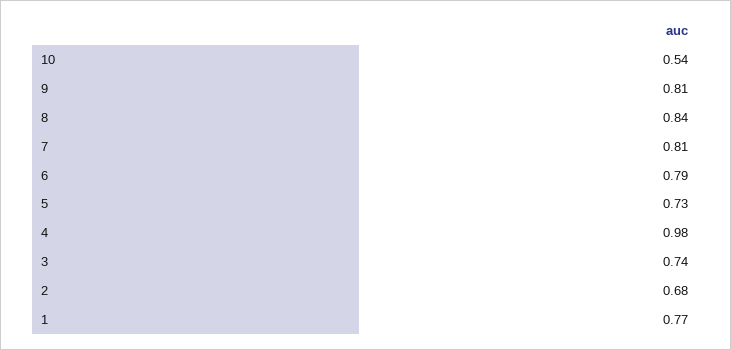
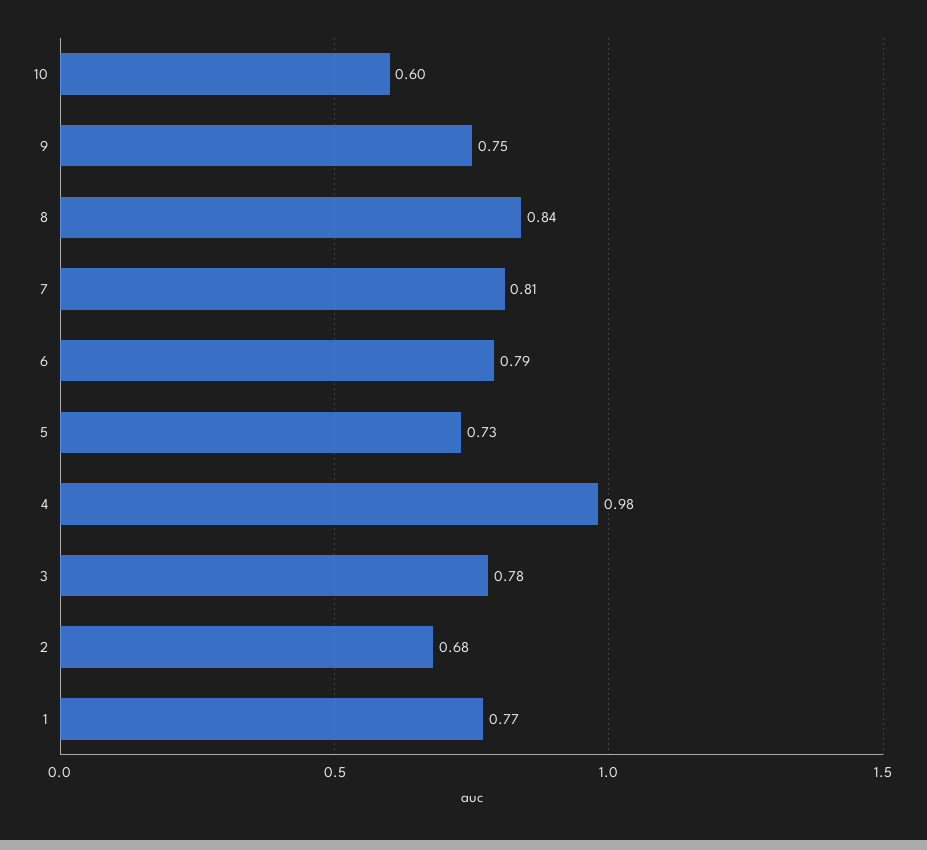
10: 0.54 -> 0.6
9: 0.81 -> 0.75
3: 0.74 -> 0.78

